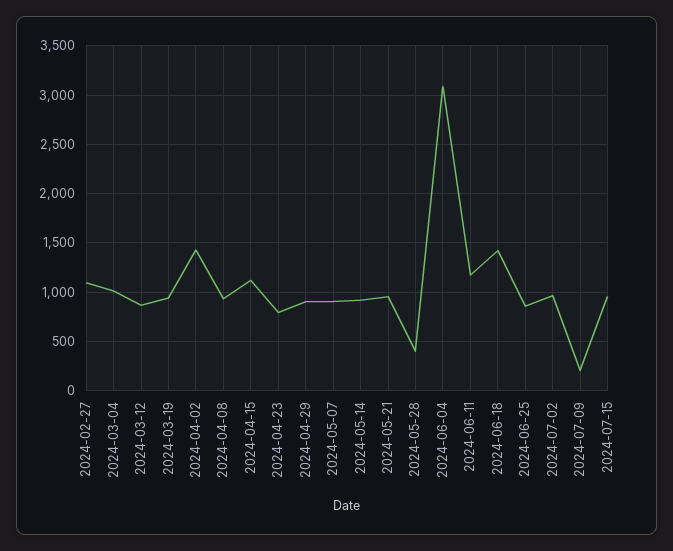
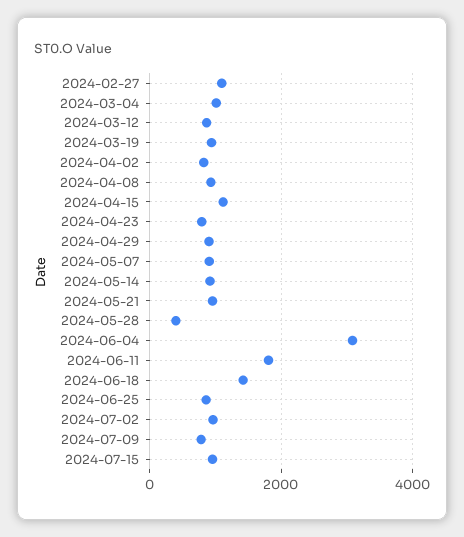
2024-04-02: 1400 -> 800
2024-06-11: 1200 -> 1800
2024-07-09: 200 -> 800

